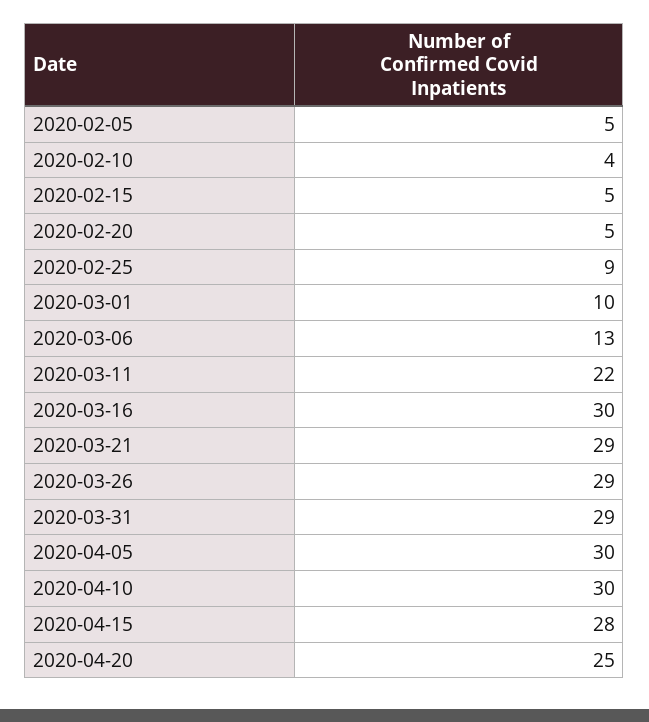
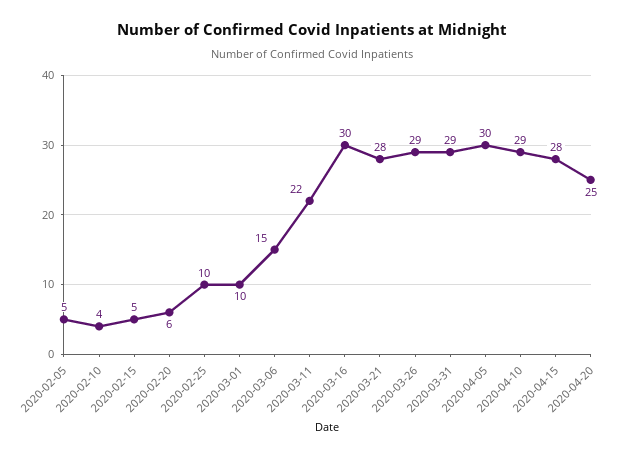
2020-02-20: 5 -> 6
2020-02-25: 9 -> 10
2020-03-06: 13 -> 15
2020-03-21: 29 -> 28
2020-04-10: 30 -> 29

